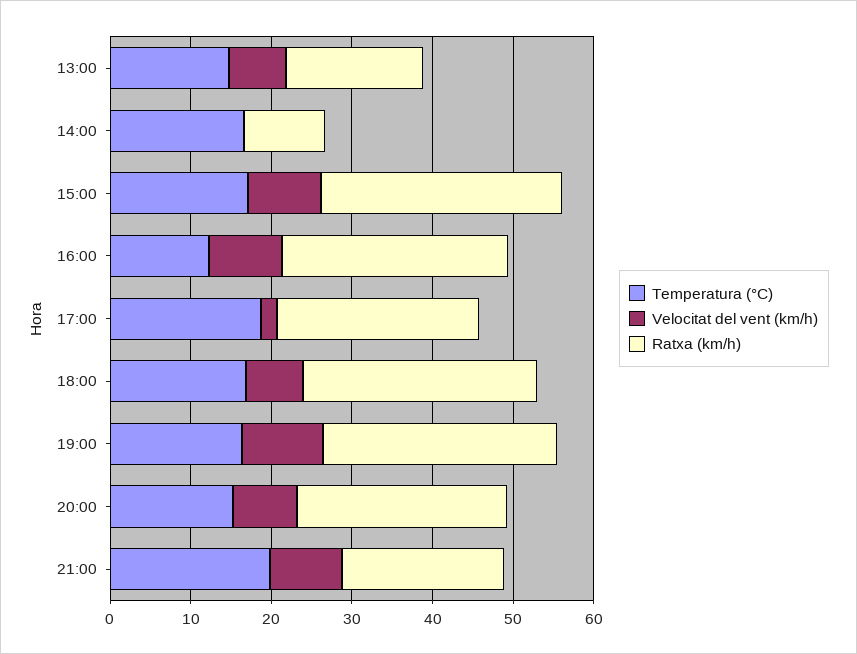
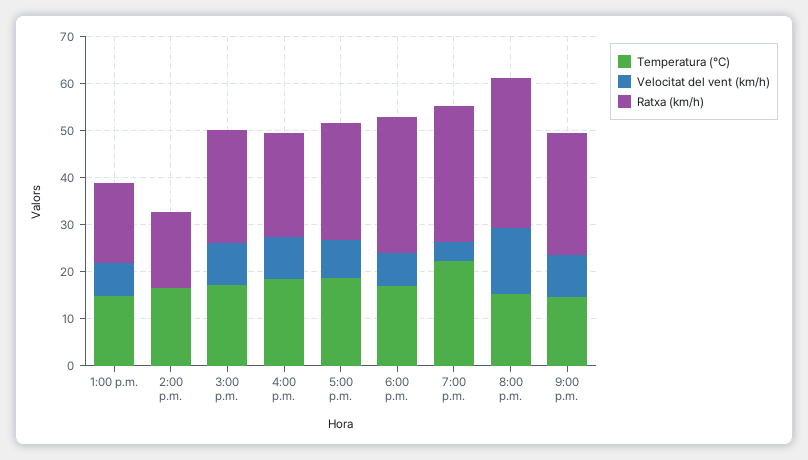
Ratxa (km/h), 14:00: 10 -> 16
Ratxa (km/h), 15:00: 30 -> 24
Temperatura (°C), 16:00: 12 -> 18
Ratxa (km/h), 16:00: 28 -> 22
Velocitat del vent (km/h), 17:00: 2 -> 8
Temperatura (°C), 19:00: 16 -> 22
Velocitat del vent (km/h), 19:00: 10 -> 4
Velocitat del vent (km/h), 20:00: 8 -> 14
Ratxa (km/h), 20:00: 26 -> 32
Temperatura (°C), 21:00: 20 -> 14
Ratxa (km/h), 21:00: 20 -> 26

